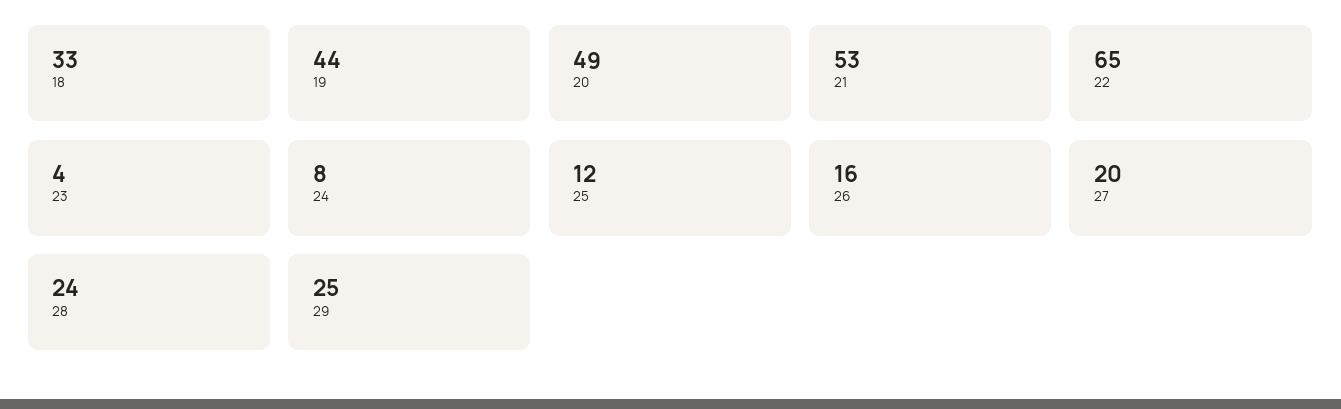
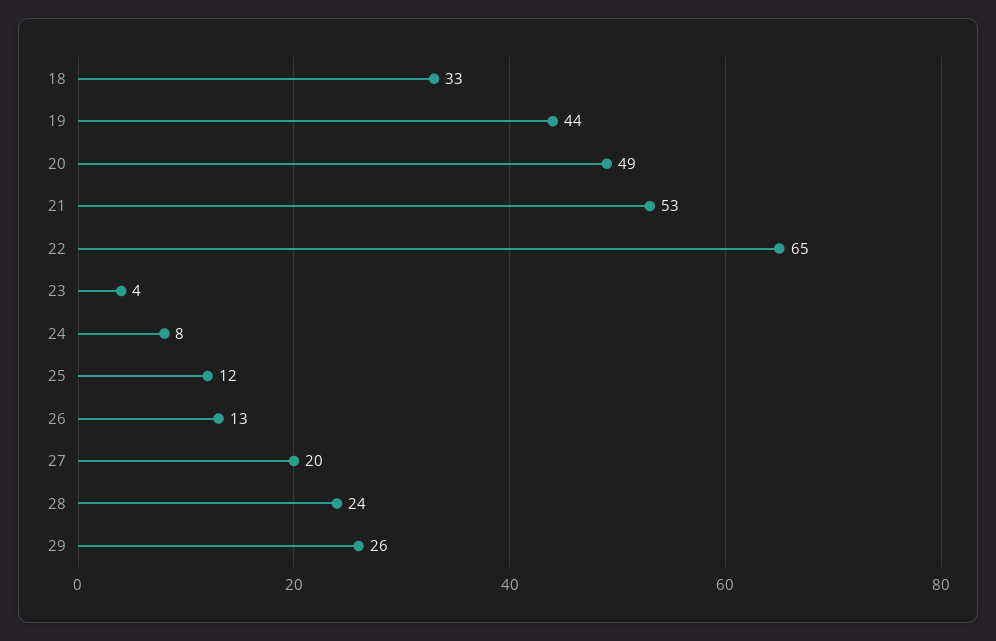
26: 16 -> 13
29: 25 -> 26

